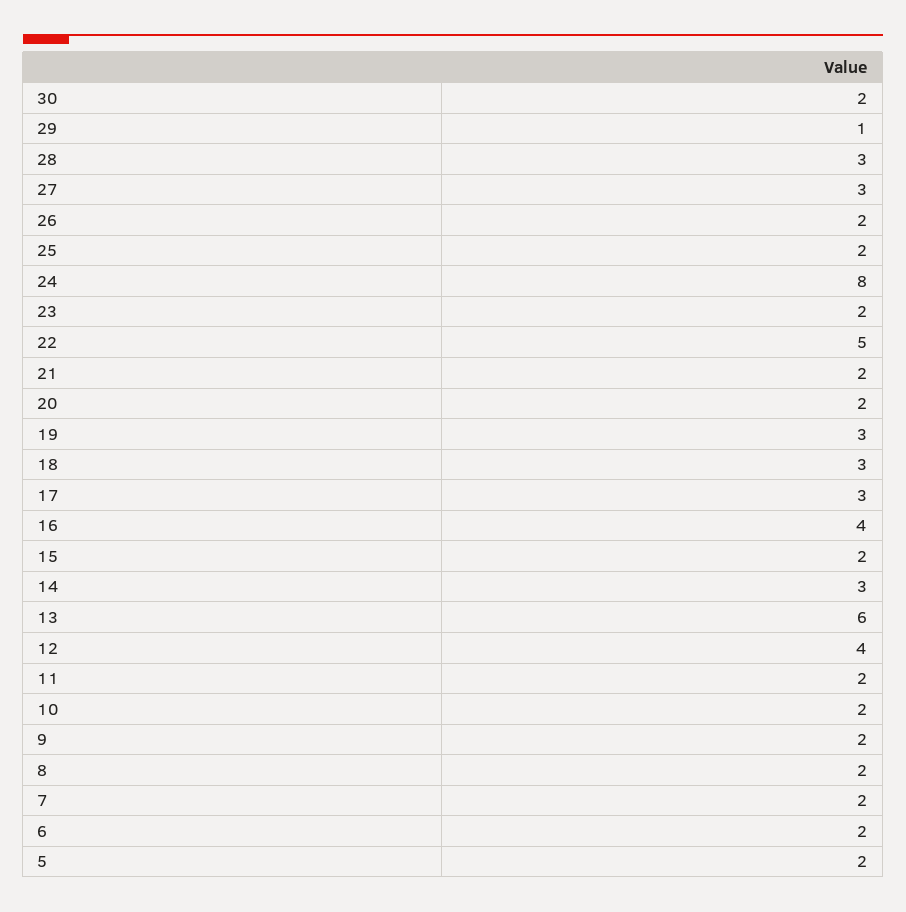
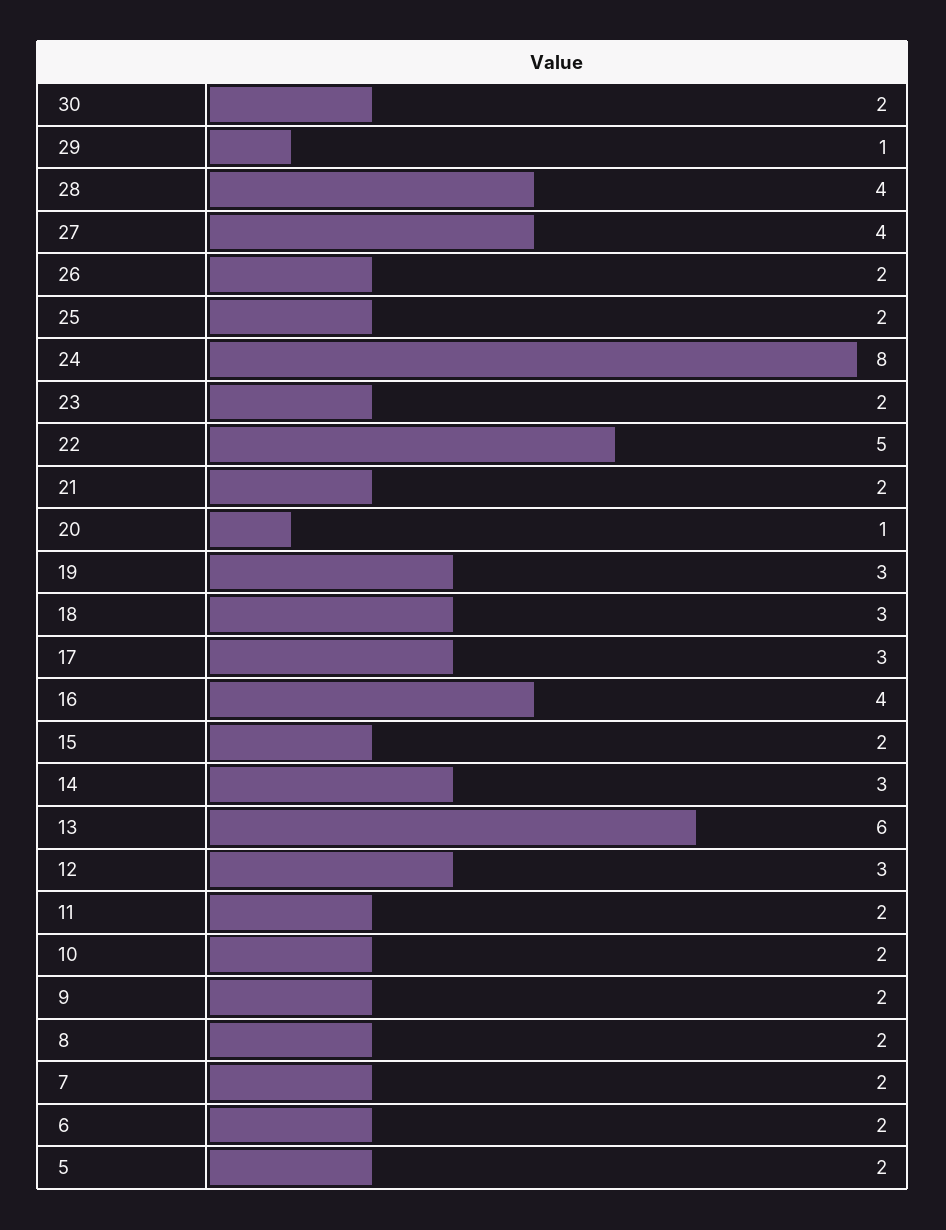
28: 3 -> 4
27: 3 -> 4
20: 2 -> 1
12: 4 -> 3

